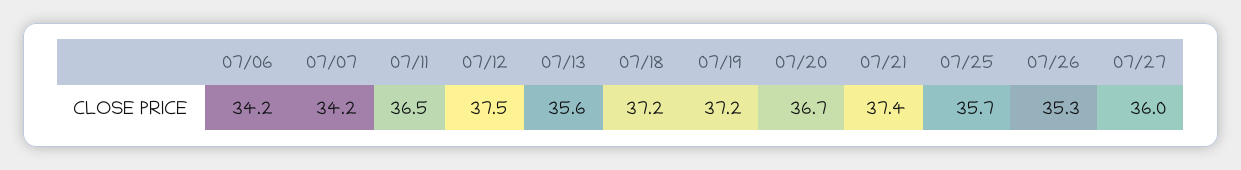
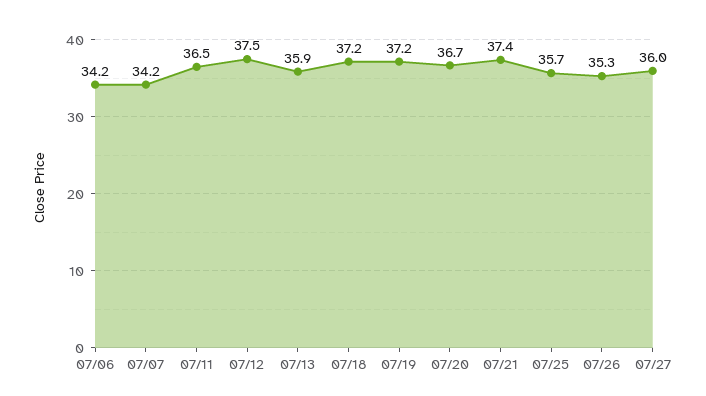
07/13: 35.6 -> 35.9

